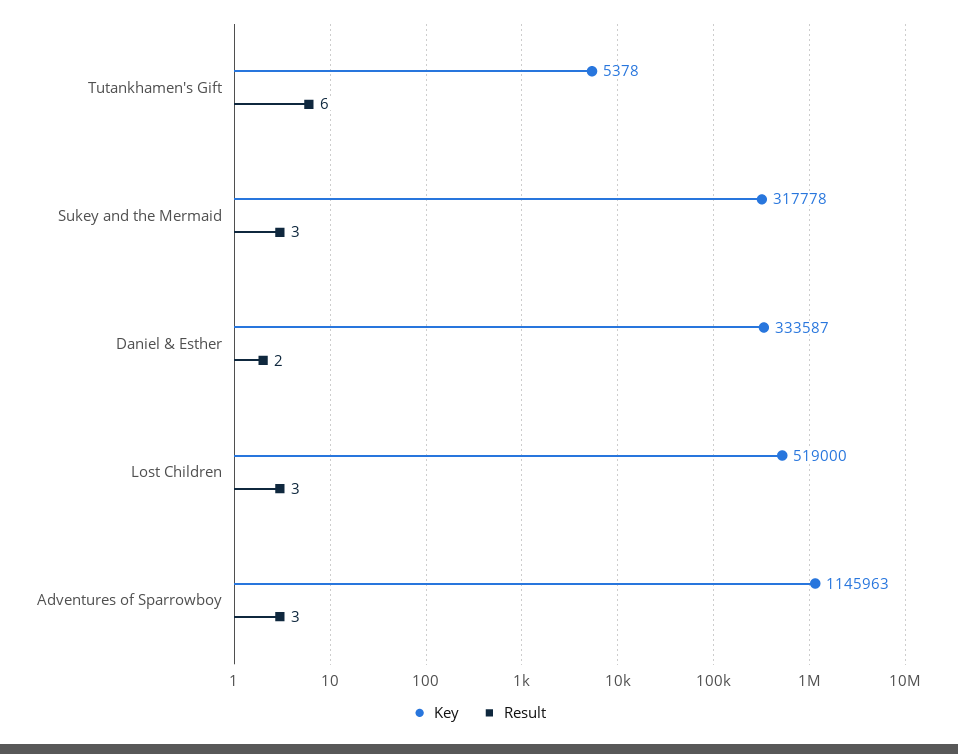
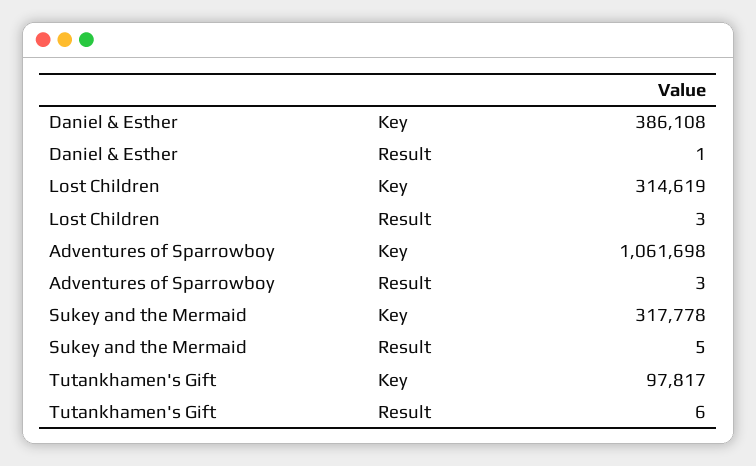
Key, Tutankhamen's Gift: 5378 -> 97817
Result, Sukey and the Mermaid: 3 -> 5
Key, Daniel & Esther: 333587 -> 386108
Result, Daniel & Esther: 2 -> 1
Key, Lost Children: 519000 -> 314619
Key, Adventures of Sparrowboy: 1145963 -> 1061698

